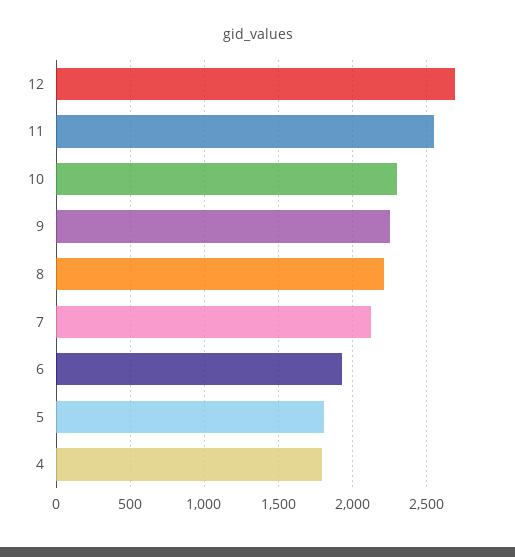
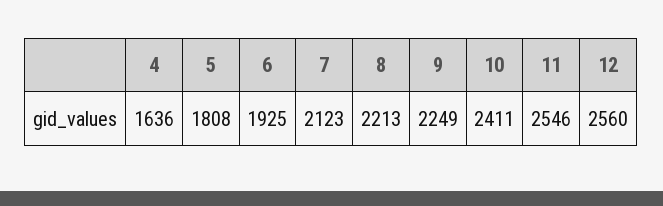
12: 2700 -> 2560
10: 2300 -> 2411
4: 1800 -> 1636

